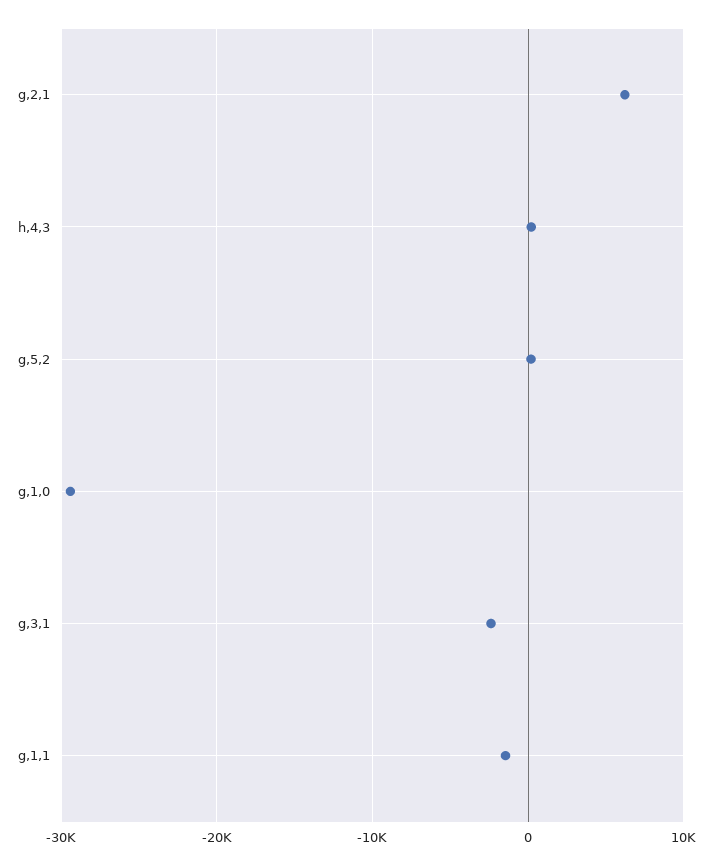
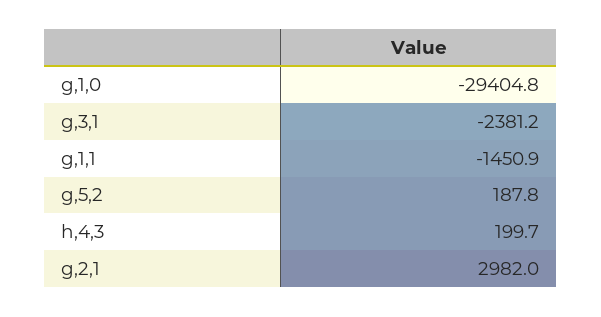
g,2,1: 6000 -> 2982

